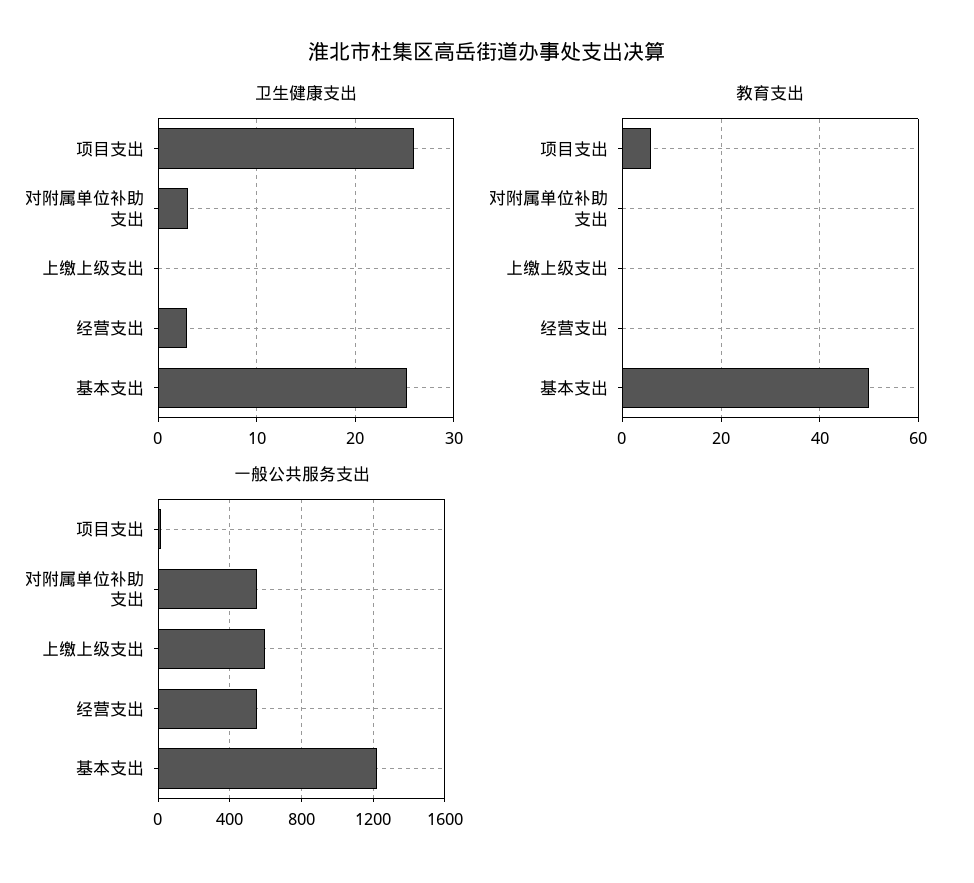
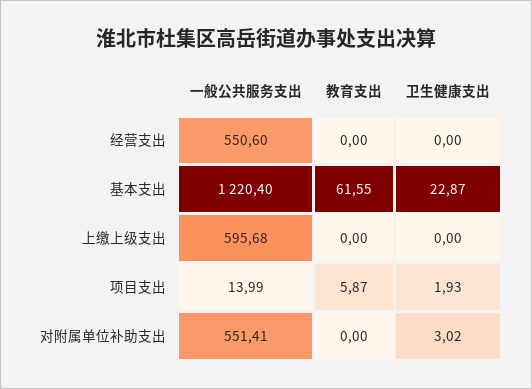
卫生健康支出, 项目支出: 26 -> 1.93
卫生健康支出, 经营支出: 3 -> 0
卫生健康支出, 基本支出: 25 -> 22.87
教育支出, 基本支出: 50 -> 61.55

